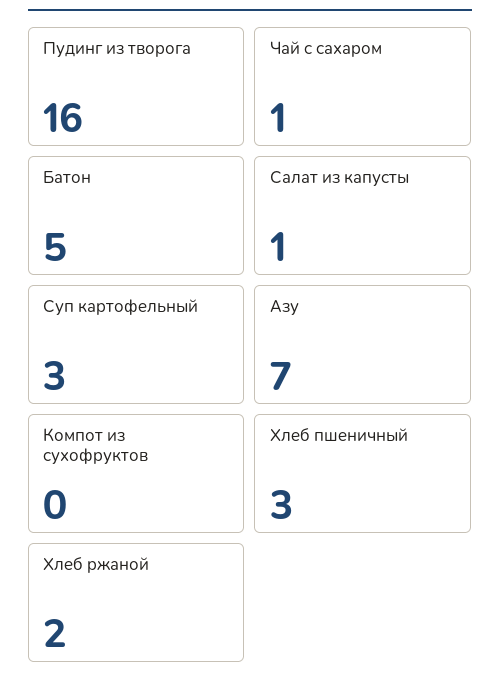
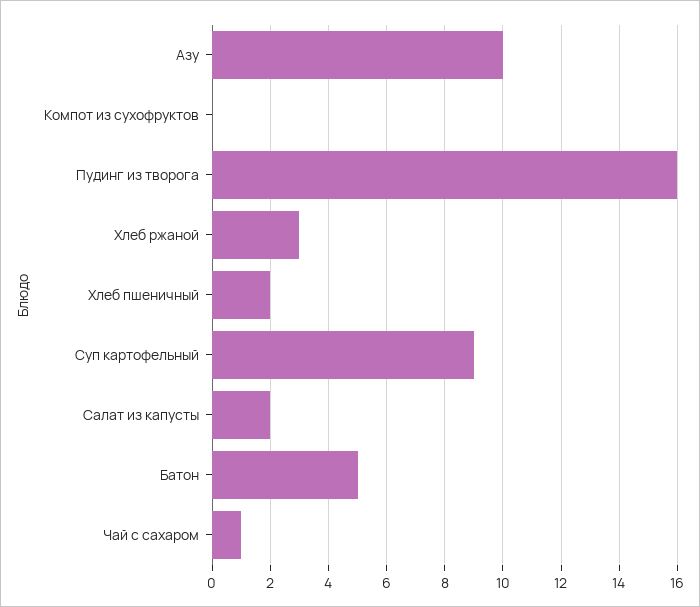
Салат из капусты: 1 -> 2
Суп картофельный: 3 -> 9
Азу: 7 -> 10
Хлеб пшеничный: 3 -> 2
Хлеб ржаной: 2 -> 3

